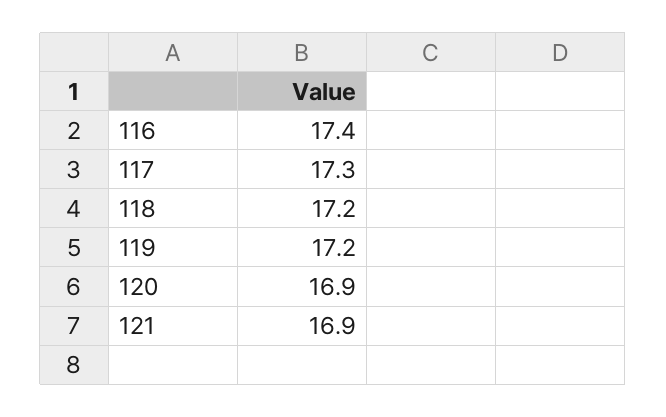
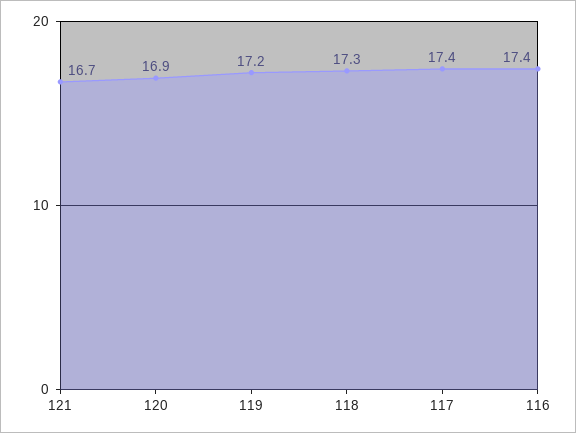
117: 17.3 -> 17.4
118: 17.2 -> 17.3
121: 16.9 -> 16.7

